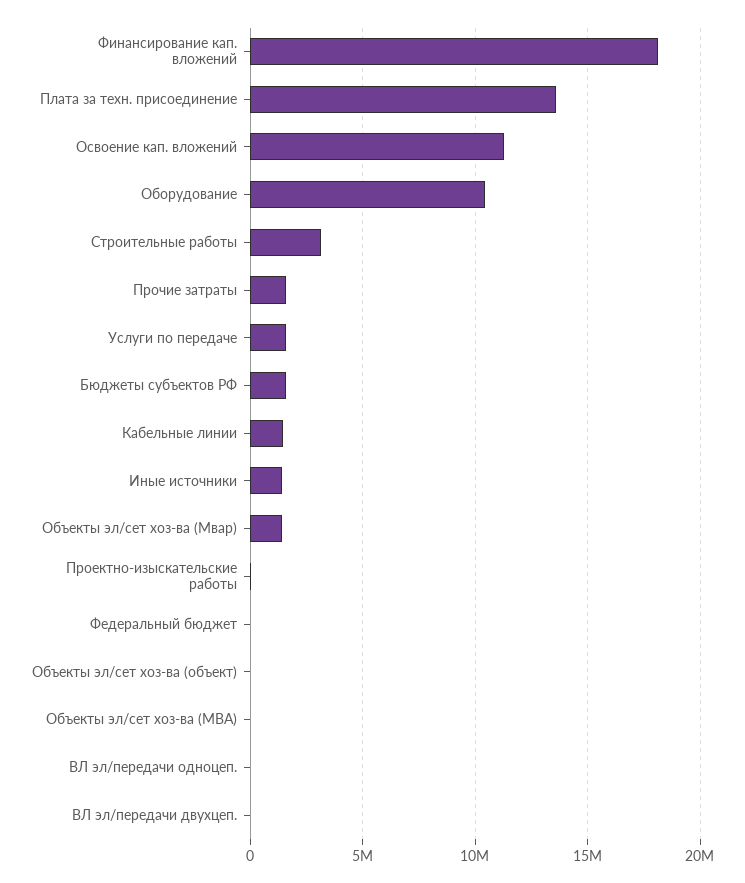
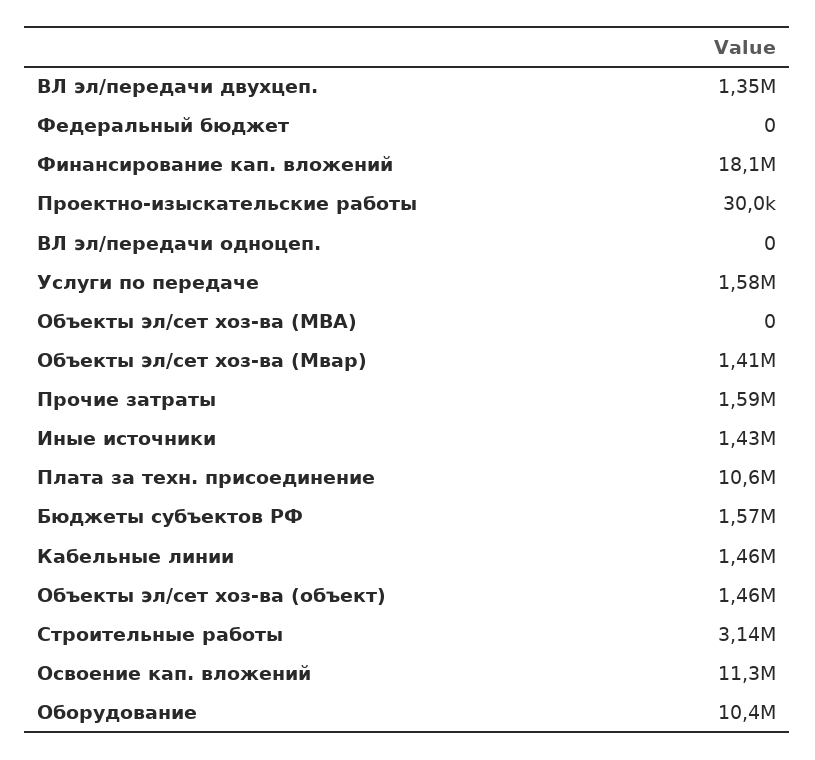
Плата за техн. присоединение: 13500000 -> 10600000
Объекты эл/сет хоз-ва (объект): 0 -> 1460000
ВЛ эл/передачи двухцеп.: 0 -> 1350000

